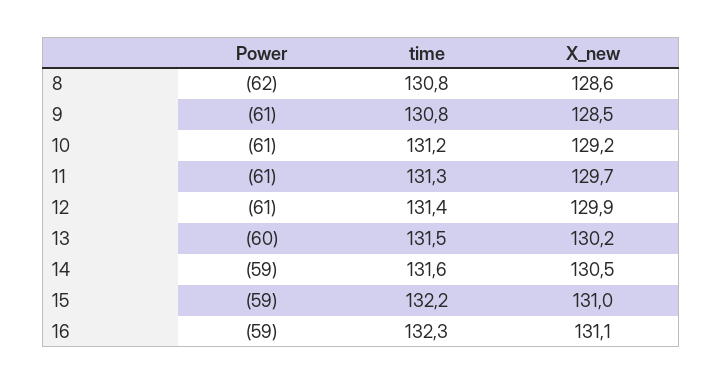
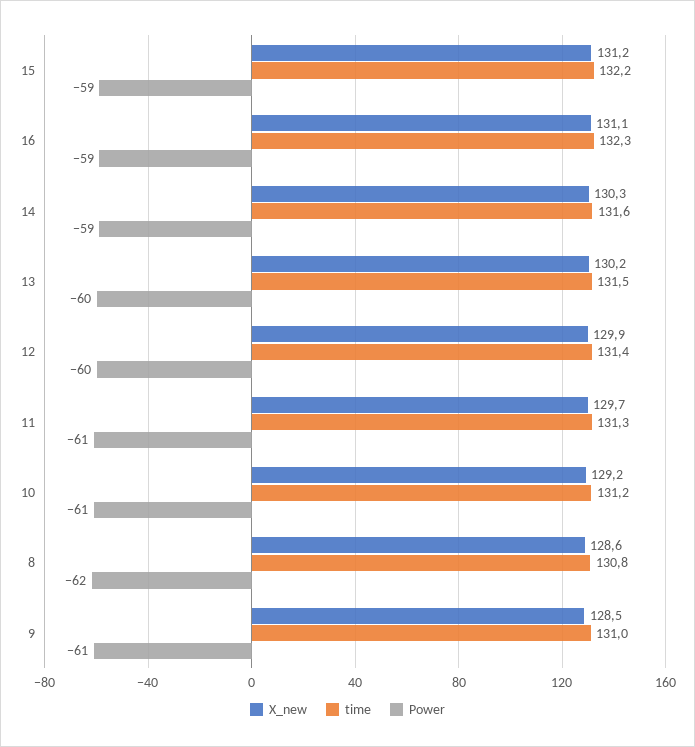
time, 9: 130.8 -> 131
Power, 12: -61 -> -60
X_new, 14: 130.5 -> 130.3
X_new, 15: 131 -> 131.2

